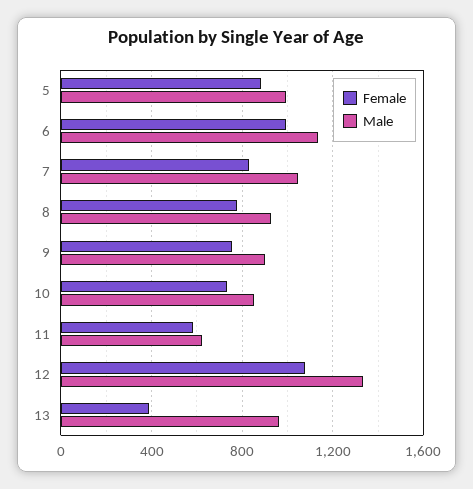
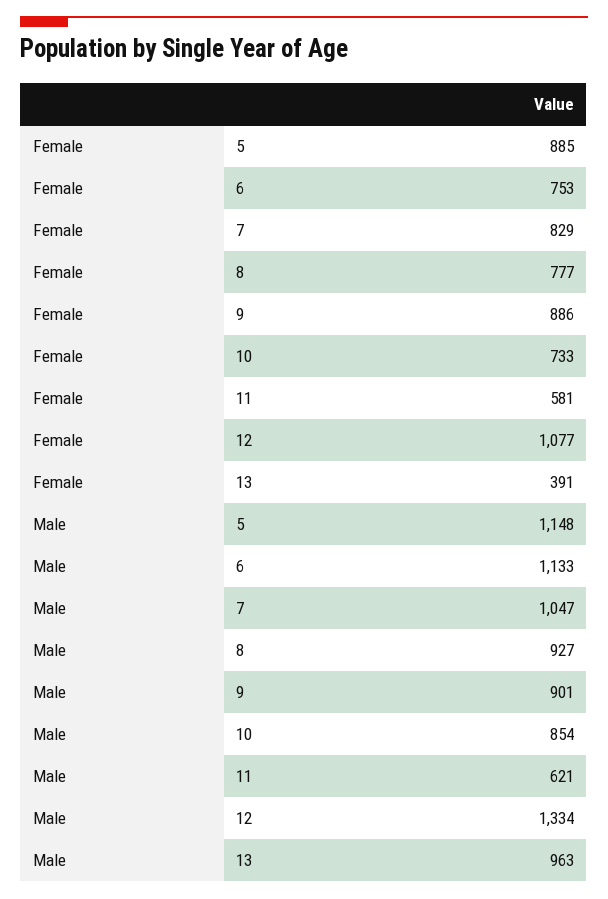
Male, 5: 1000 -> 1148
Female, 6: 1000 -> 753
Female, 9: 750 -> 886

